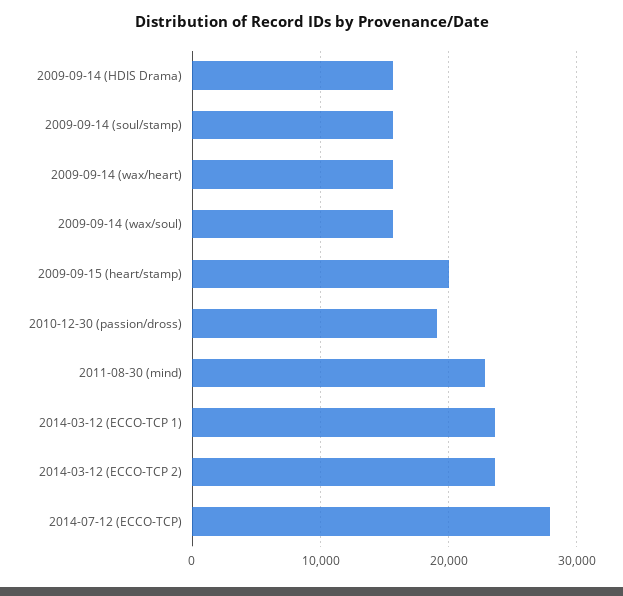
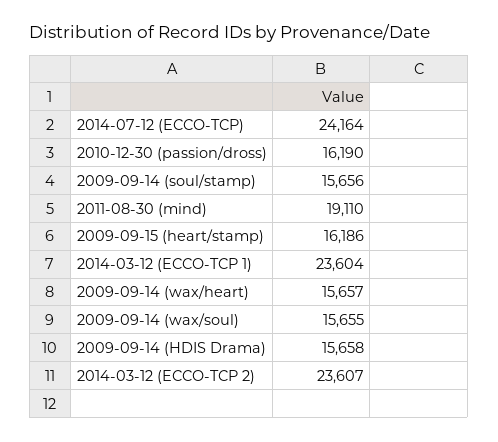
2009-09-15 (heart/stamp): 20000 -> 16186
2010-12-30 (passion/dross): 19000 -> 16190
2011-08-30 (mind): 23000 -> 19110
2014-07-12 (ECCO-TCP): 28000 -> 24164

